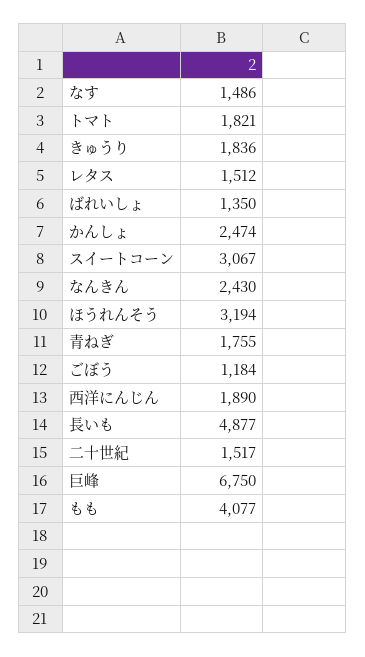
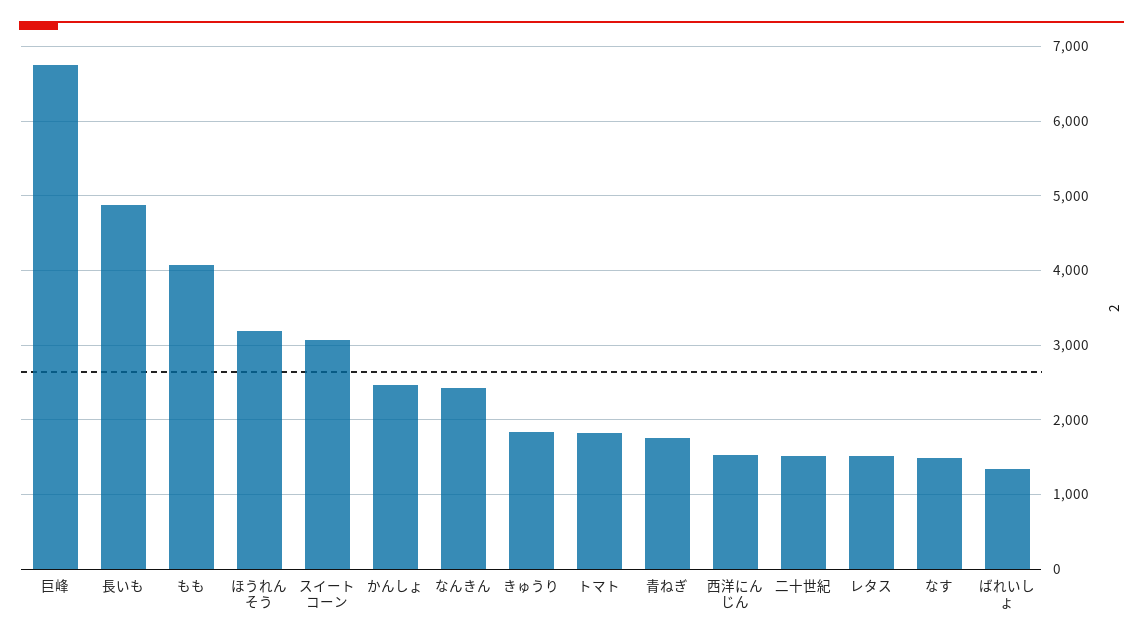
ごぼう: 1184 -> none
西洋にんじん: 1890 -> 1500

